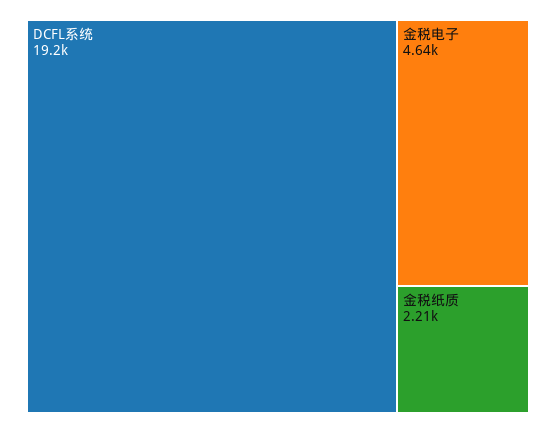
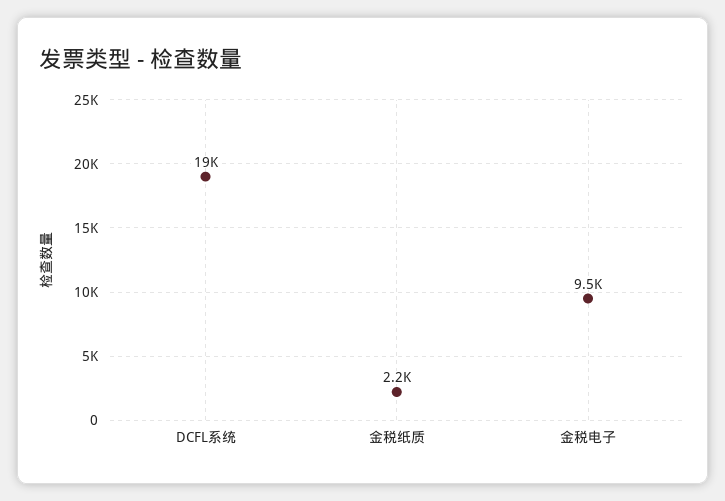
金税电子: 4640 -> 9500

